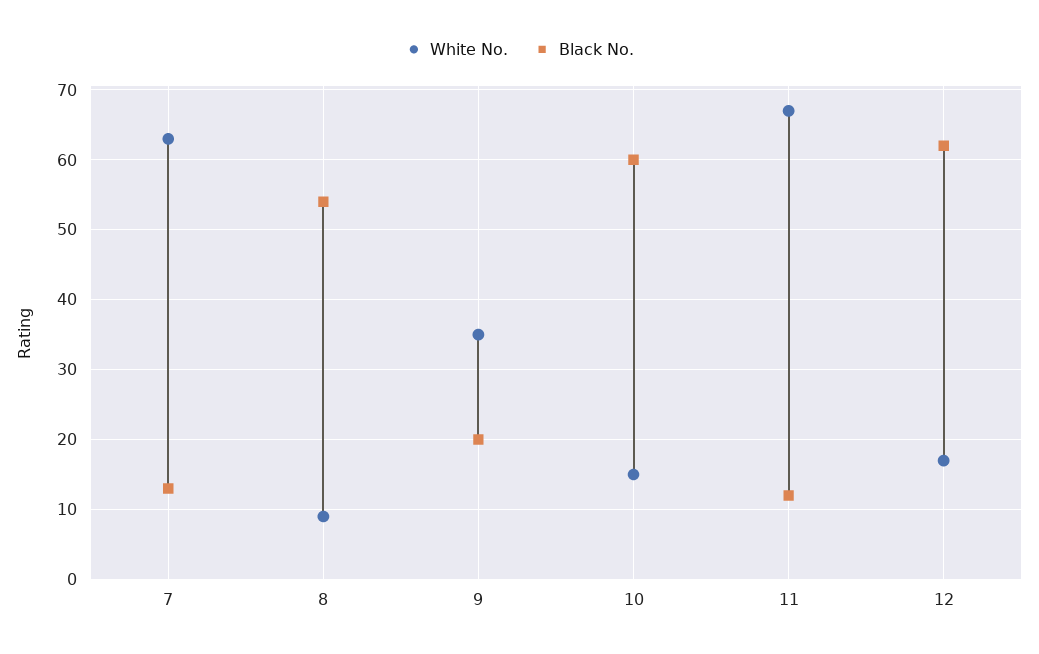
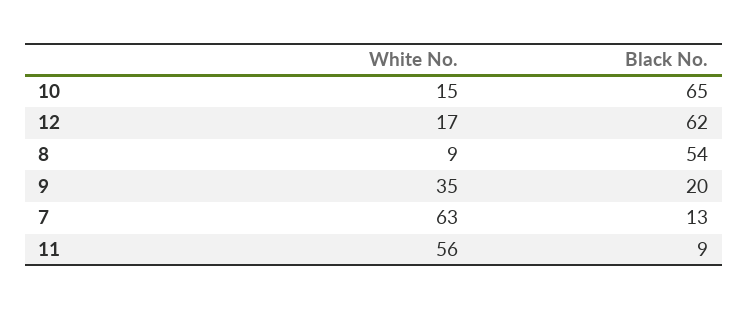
Black No., 10: 60 -> 65
White No., 11: 67 -> 56
Black No., 11: 12 -> 9

